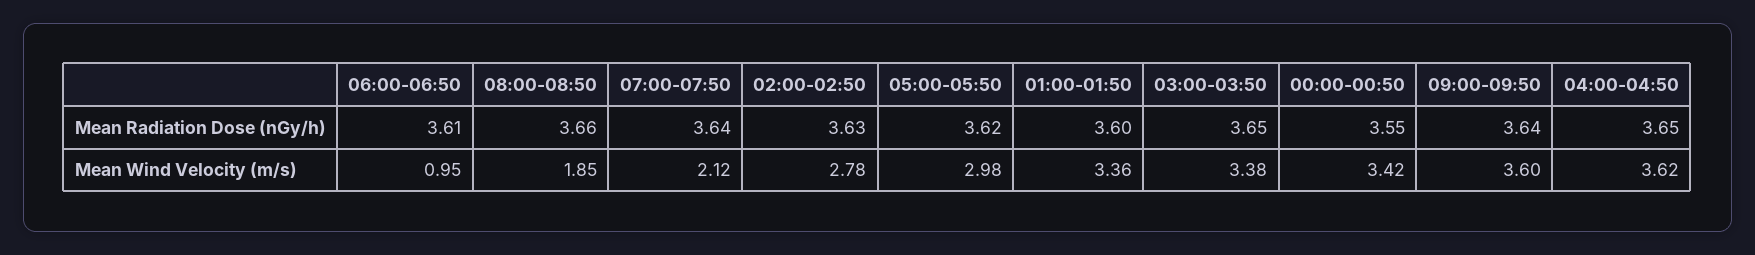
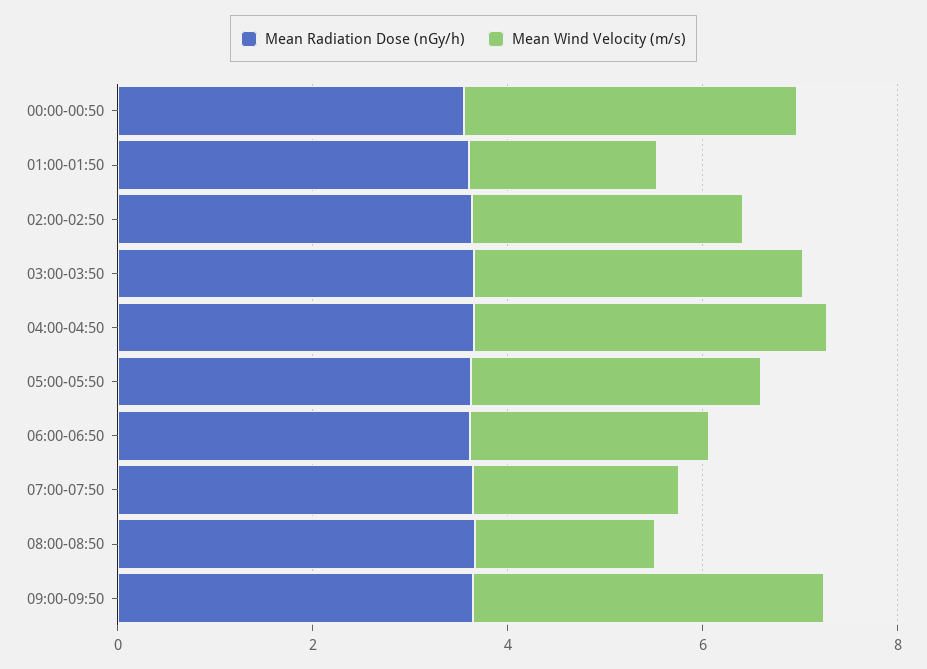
Mean Wind Velocity (m/s), 06:00-06:50: 0.95 -> 2.5
Mean Wind Velocity (m/s), 01:00-01:50: 3.36 -> 2

